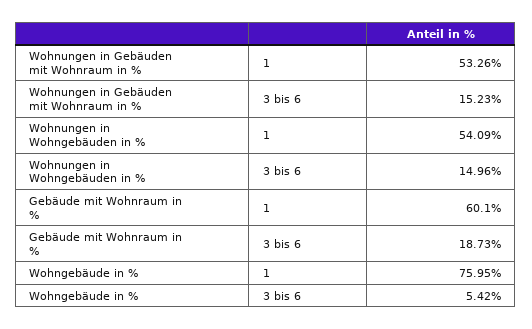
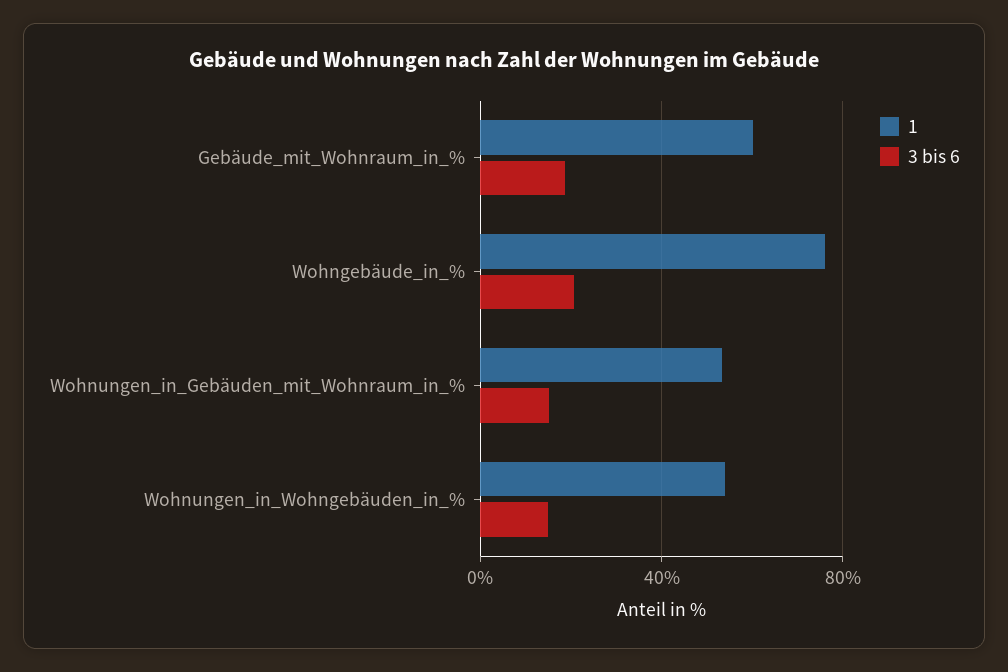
3 bis 6, Wohngebäude in %: 5.42 -> 20

